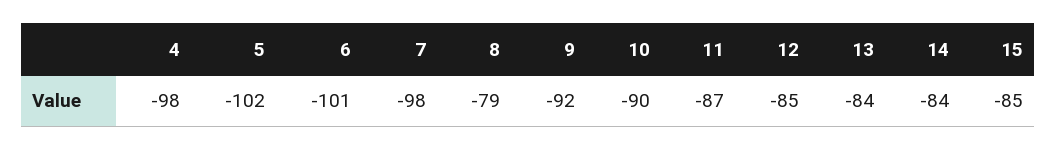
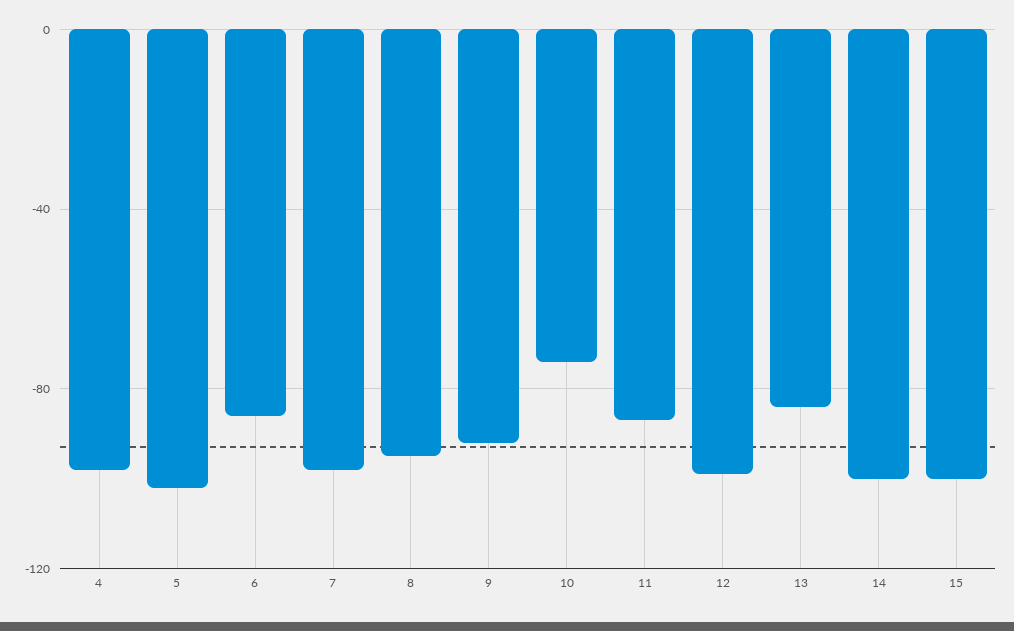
6: -101 -> -85
8: -79 -> -95
10: -90 -> -75
12: -85 -> -100
14: -84 -> -100
15: -85 -> -100

